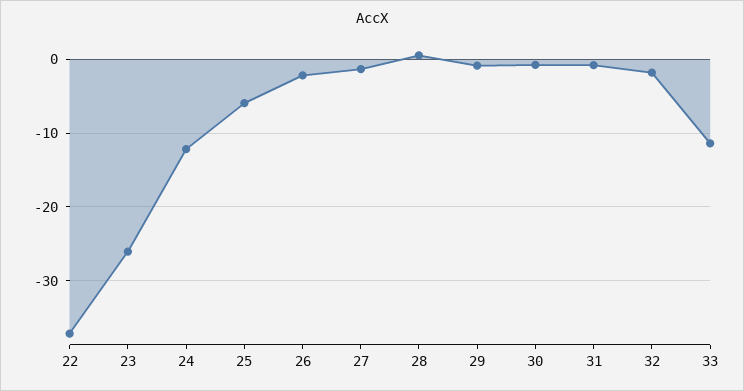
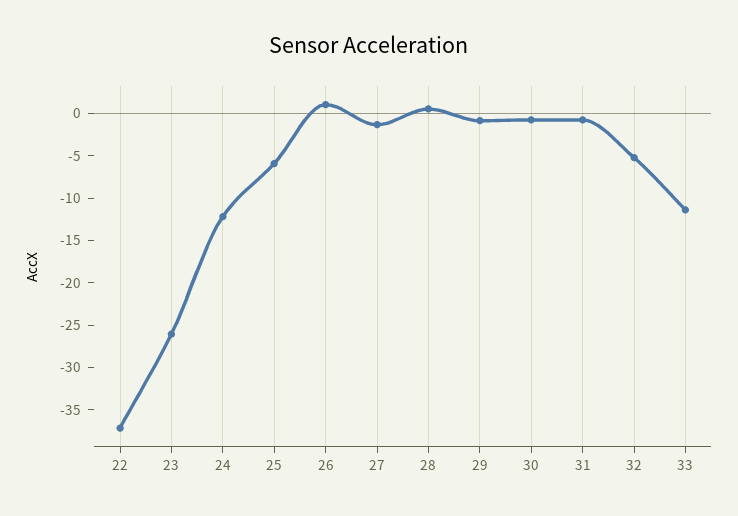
26: -2 -> 1
32: -2 -> -5

